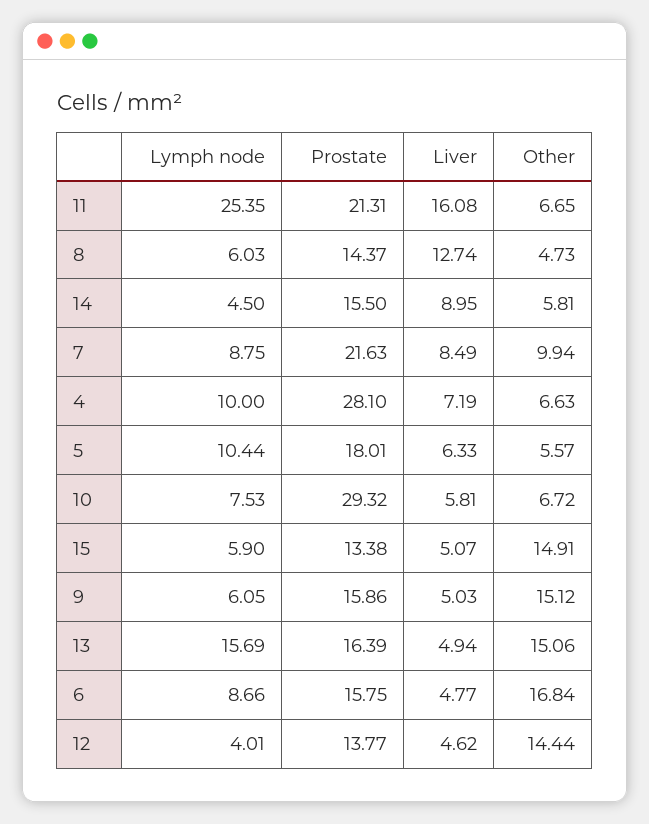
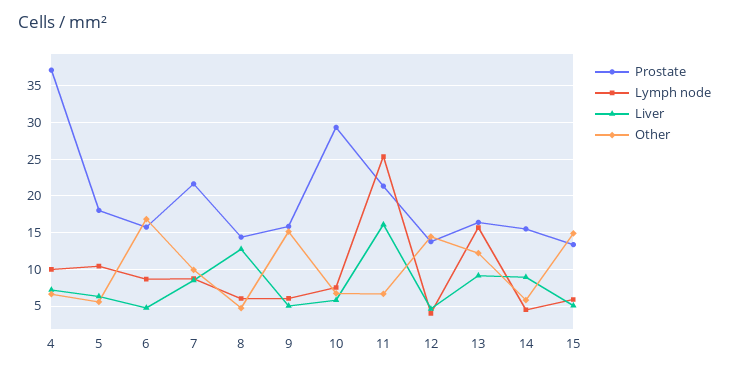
Prostate, 4: 28.1 -> 37
Liver, 13: 4.94 -> 9
Other, 13: 15.06 -> 12

